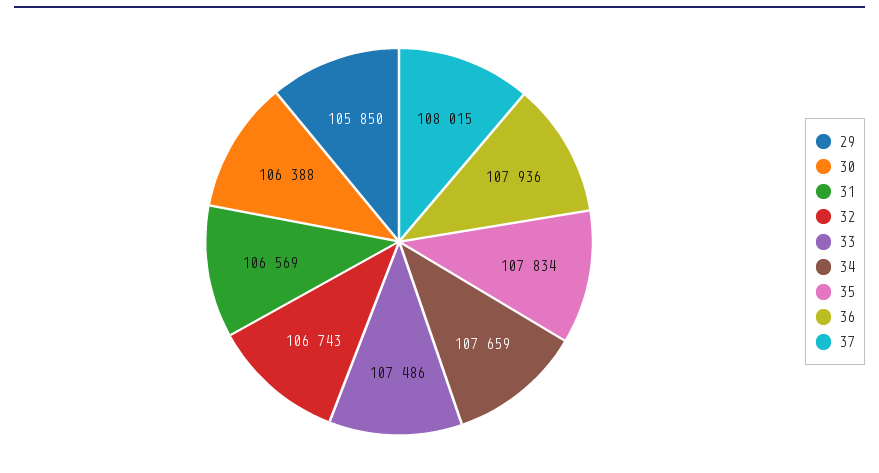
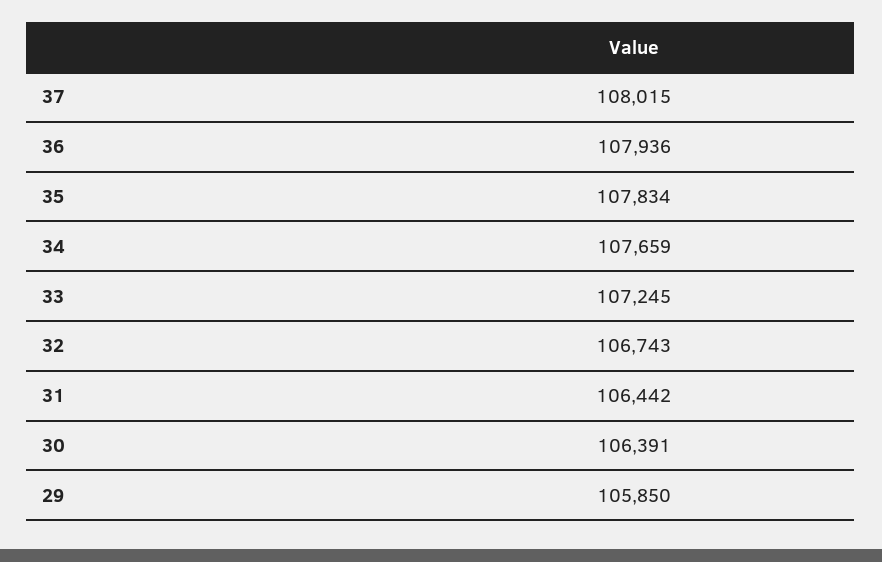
30: 106388 -> 106391
31: 106569 -> 106442
33: 107486 -> 107245

